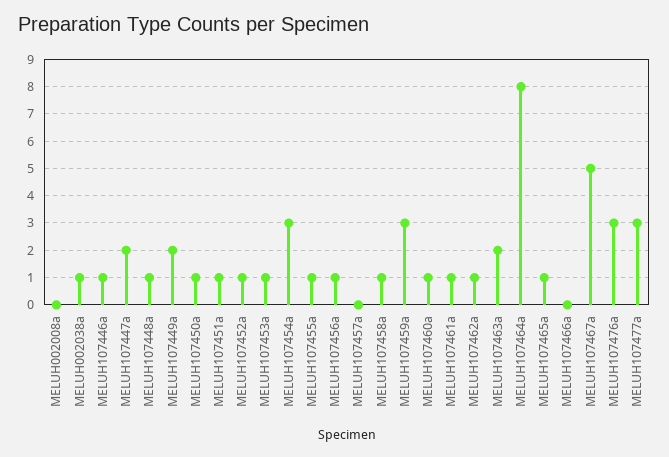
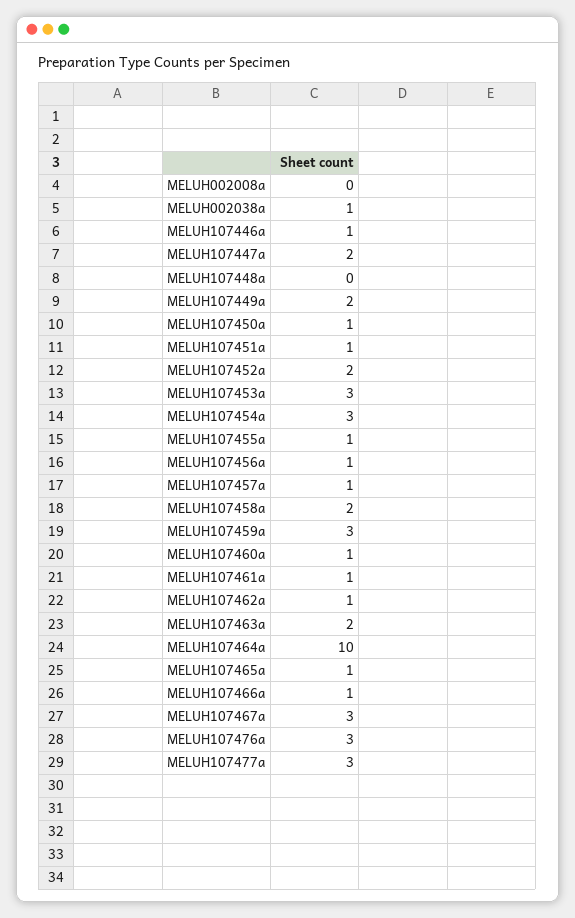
MELUH107448a: 1 -> 0
MELUH107452a: 1 -> 2
MELUH107453a: 1 -> 3
MELUH107457a: 0 -> 1
MELUH107458a: 1 -> 2
MELUH107464a: 8 -> 10
MELUH107466a: 0 -> 1
MELUH107467a: 5 -> 3

